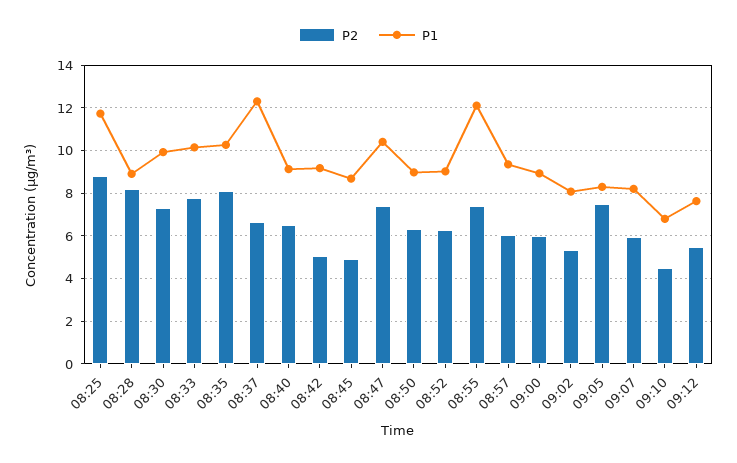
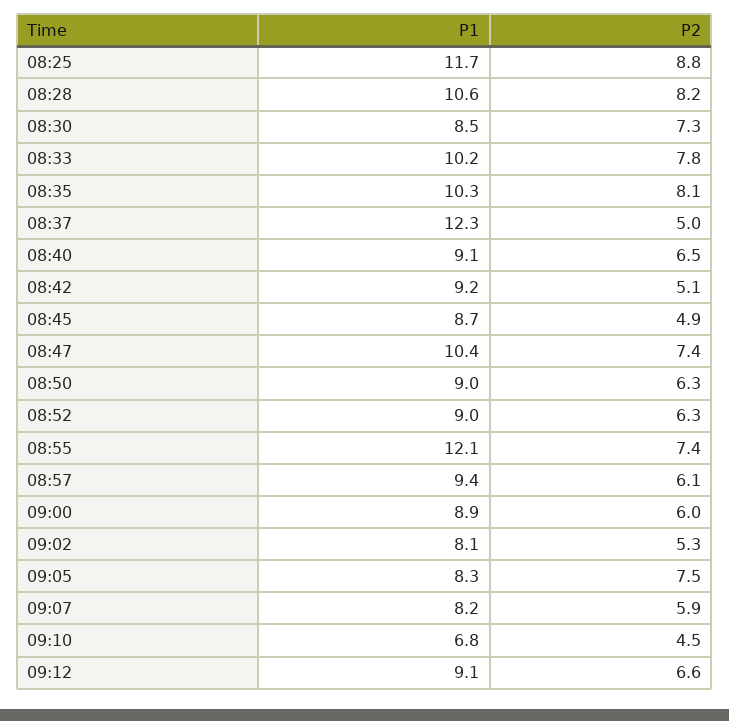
P1, 08:28: 9 -> 10.6
P1, 08:30: 10 -> 8.5
P2, 08:37: 6.5 -> 5
P2, 09:12: 5.5 -> 6.6
P1, 09:12: 7.5 -> 9.1

